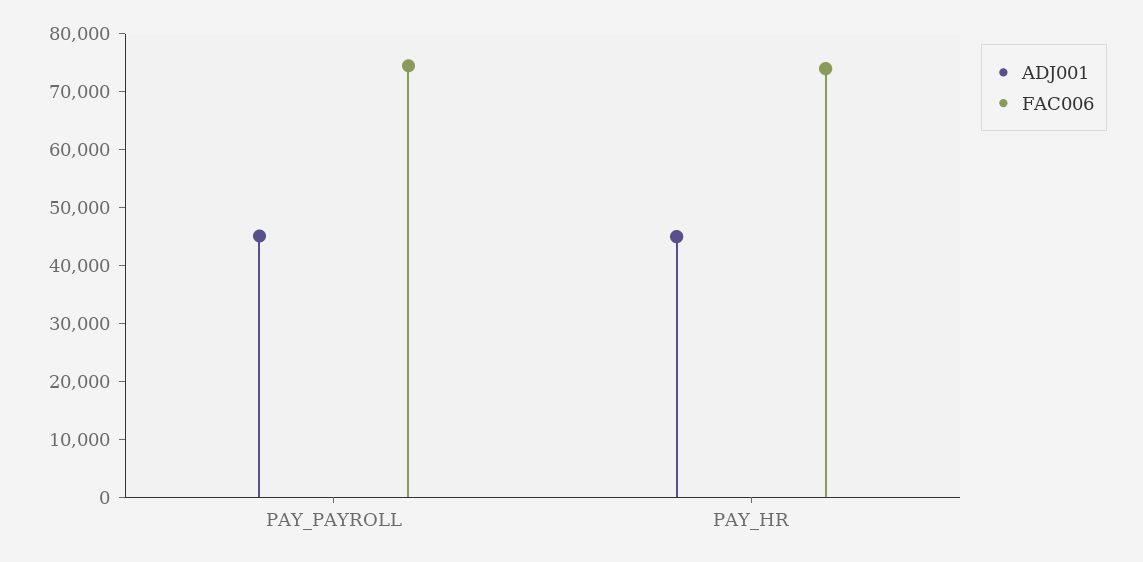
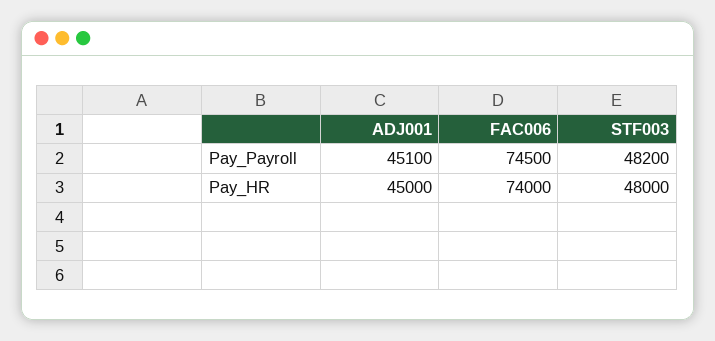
STF003, PAY_PAYROLL: none -> 48200
STF003, PAY_HR: none -> 48000

